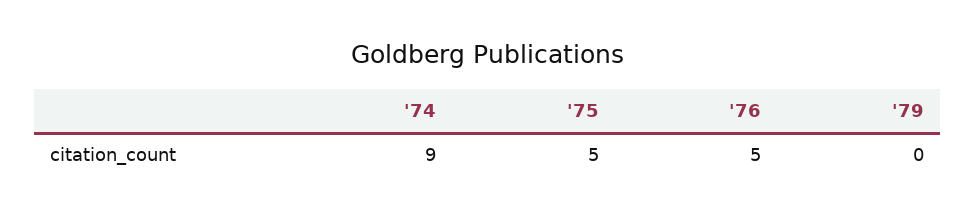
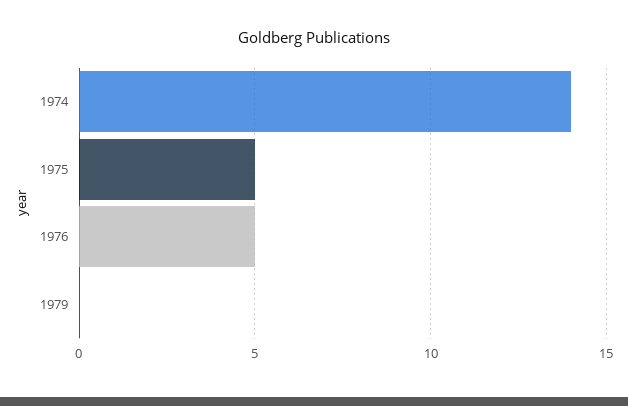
'74: 9 -> 14

